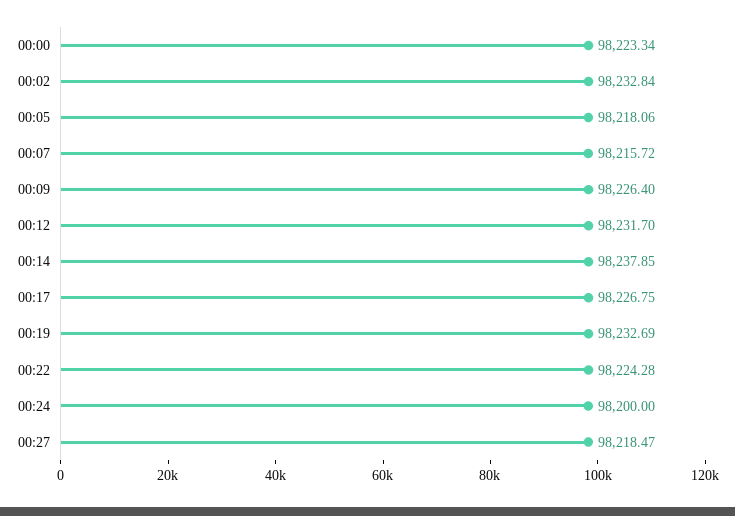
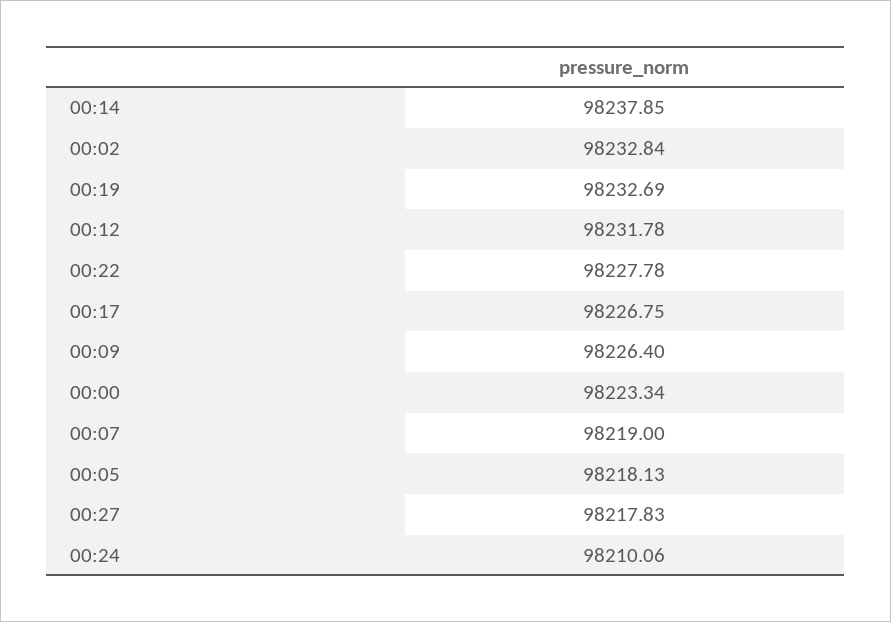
00:05: 98218.06 -> 98218.13
00:07: 98215.72 -> 98219
00:12: 98231.7 -> 98231.78
00:22: 98224.28 -> 98227.78
00:24: 98200 -> 98210.06
00:27: 98218.47 -> 98217.83

